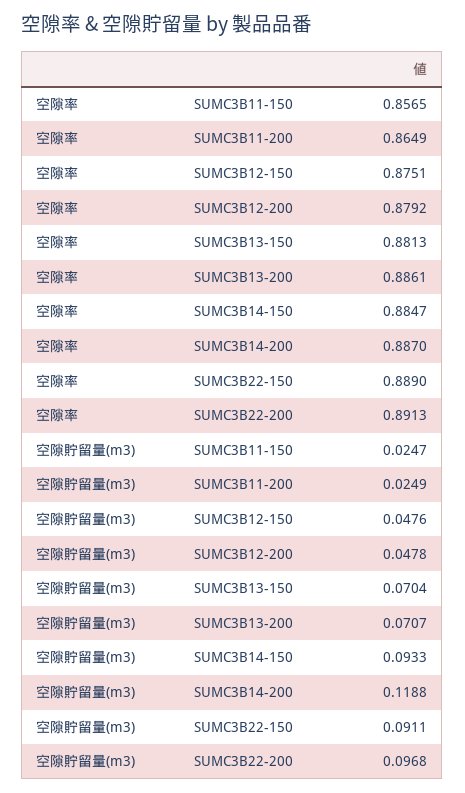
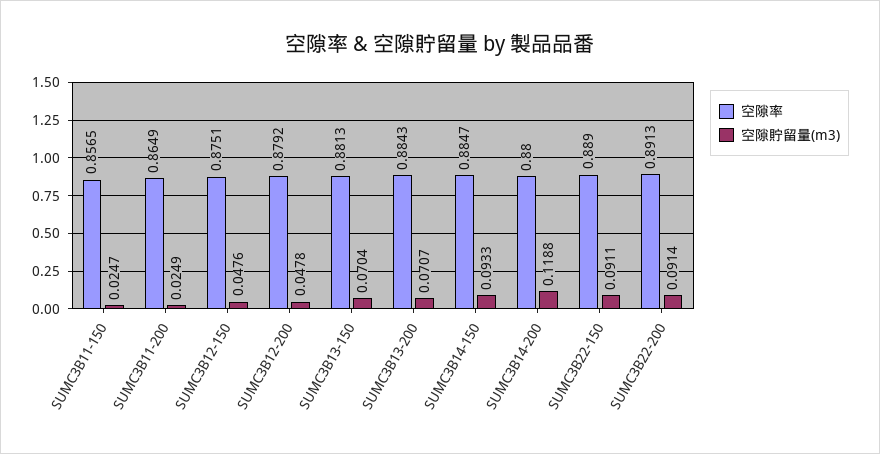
空隙率, SUMC3B13-200: 0.8861 -> 0.8843
空隙率, SUMC3B14-200: 0.887 -> 0.88
空隙貯留量(m3), SUMC3B22-200: 0.0968 -> 0.0914

